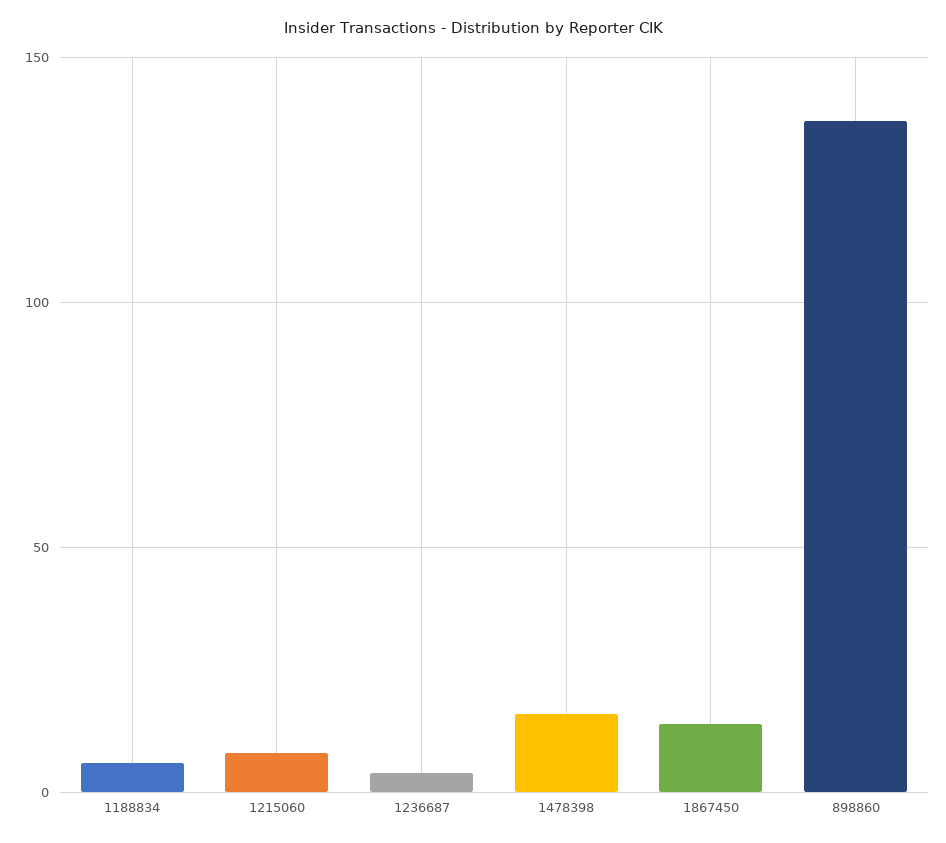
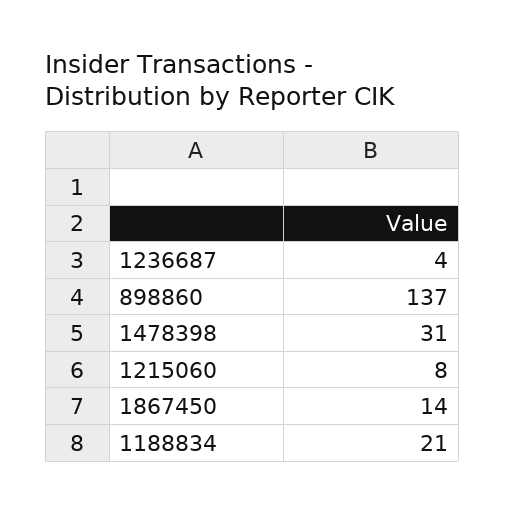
1188834: 5 -> 21
1478398: 15 -> 31

